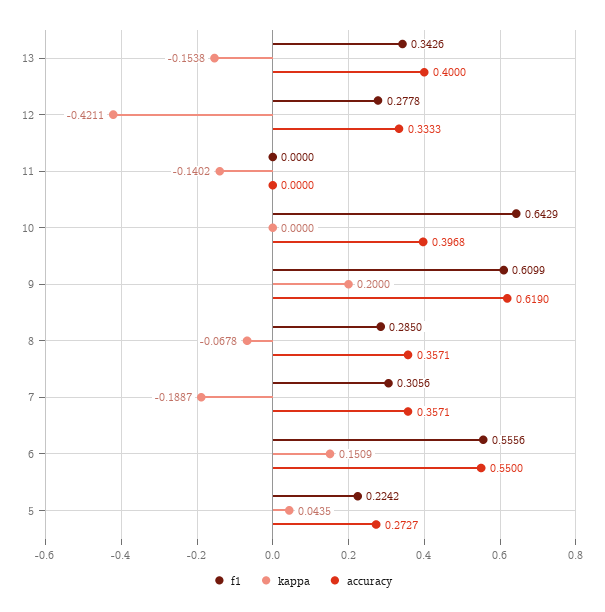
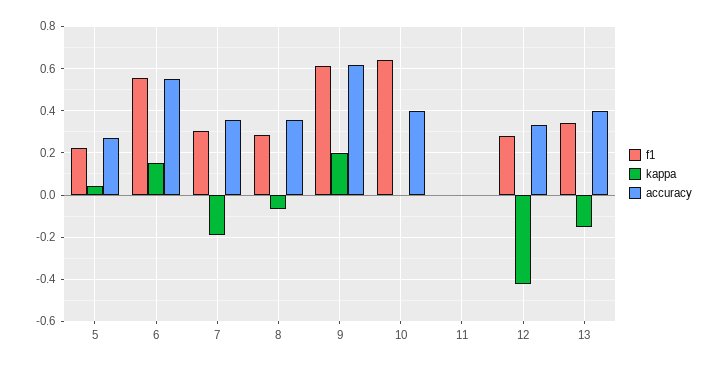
kappa, 11: -0.1402 -> 0

